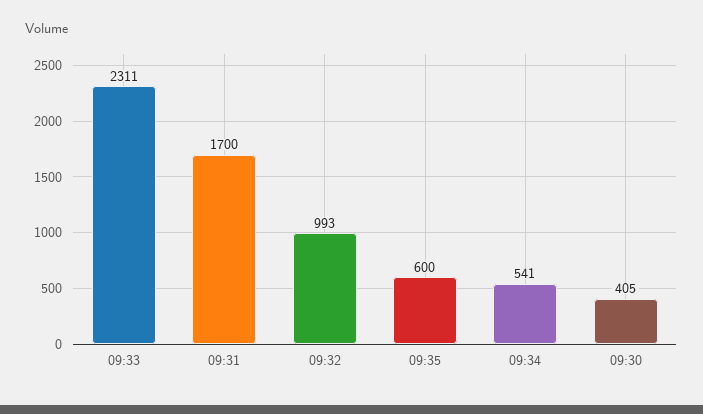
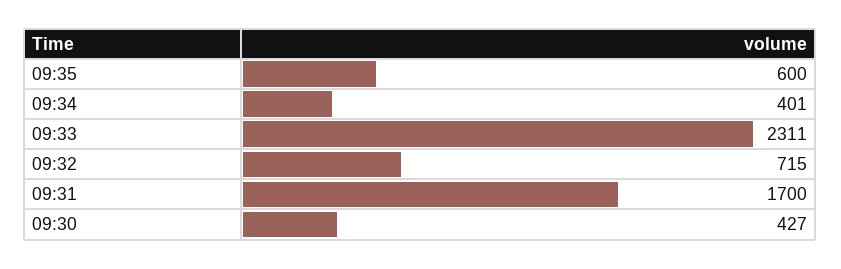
09:32: 993 -> 715
09:34: 541 -> 401
09:30: 405 -> 427

